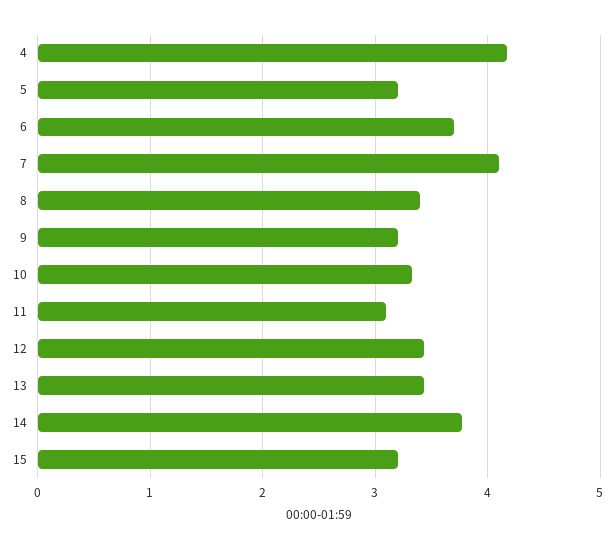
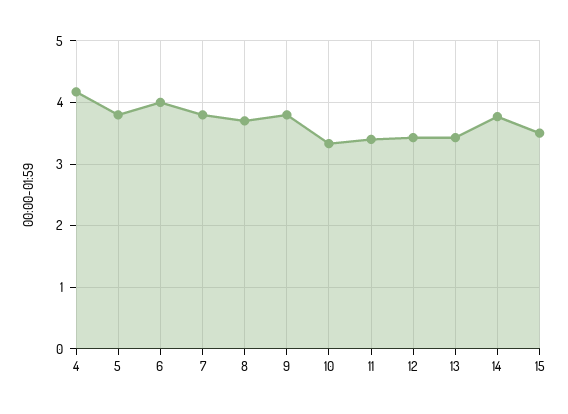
5: 3.2 -> 3.8
6: 3.7 -> 4
7: 4.1 -> 3.8
8: 3.4 -> 3.7
9: 3.2 -> 3.8
11: 3.1 -> 3.4
15: 3.2 -> 3.5

